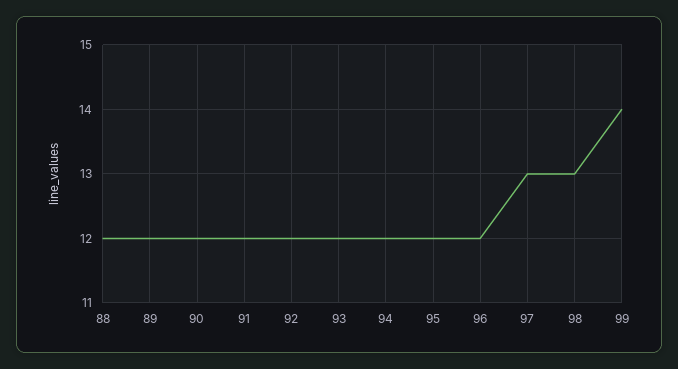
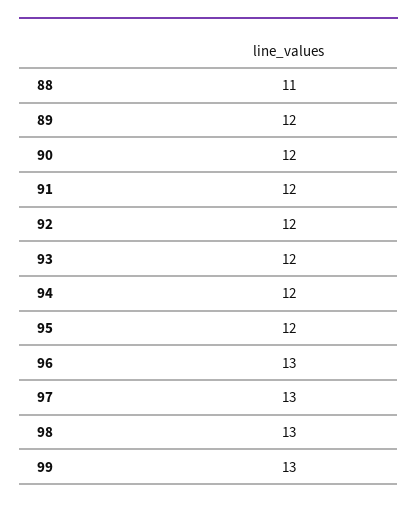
88: 12 -> 11
96: 12 -> 13
99: 14 -> 13

